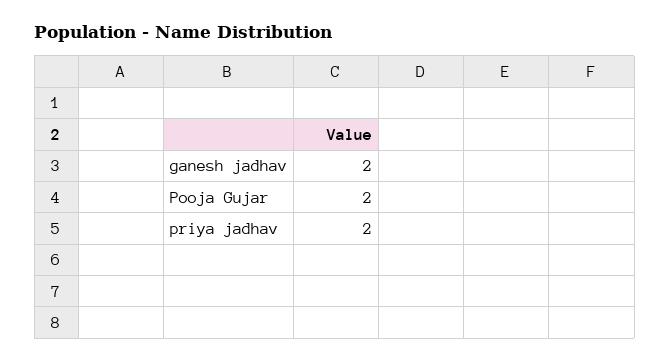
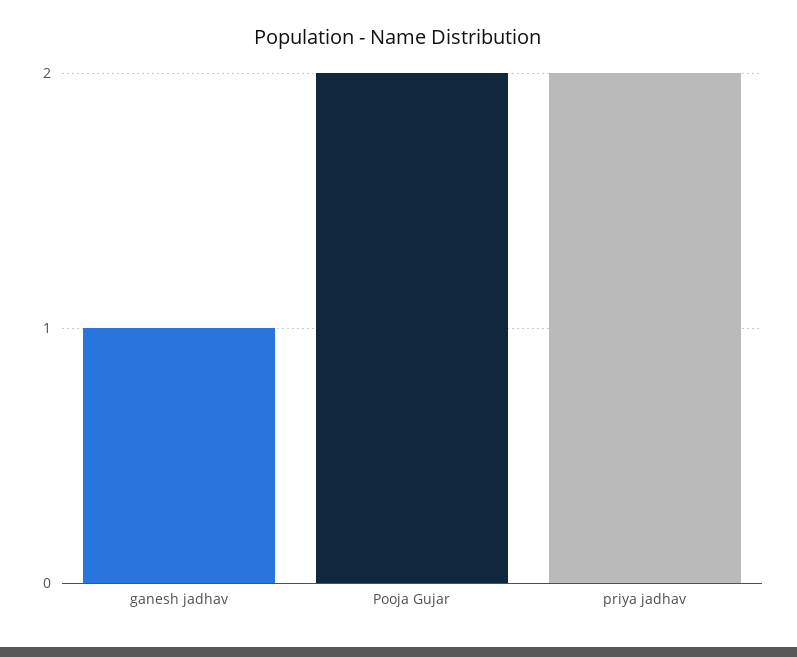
ganesh jadhav: 2 -> 1

